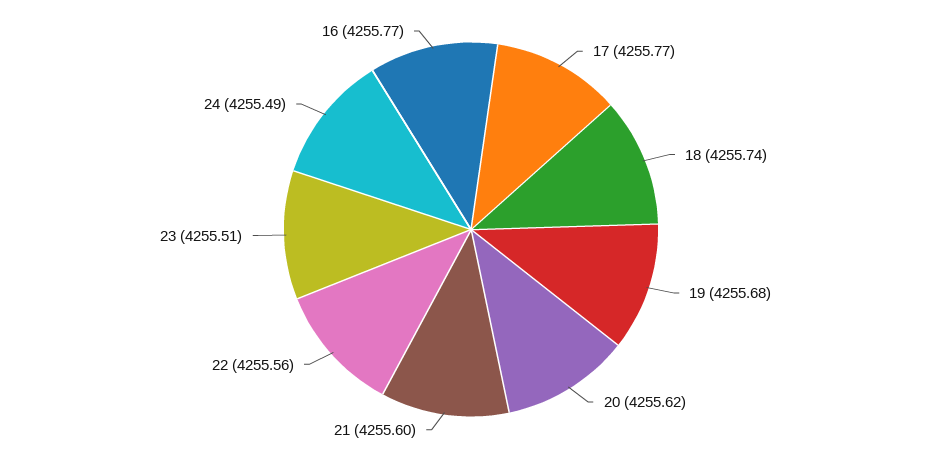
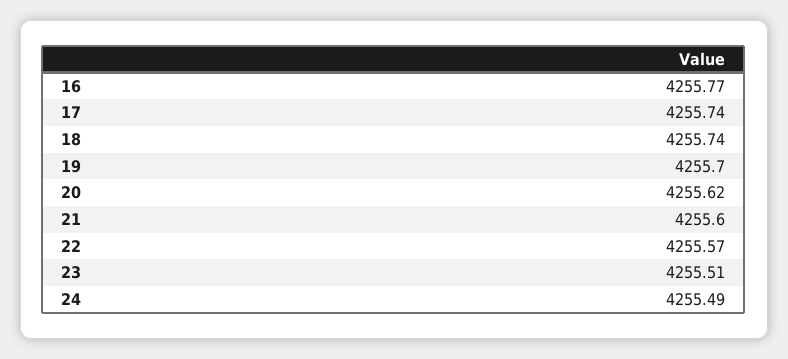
17: 4255.77 -> 4255.74
19: 4255.68 -> 4255.7
22: 4255.56 -> 4255.57

